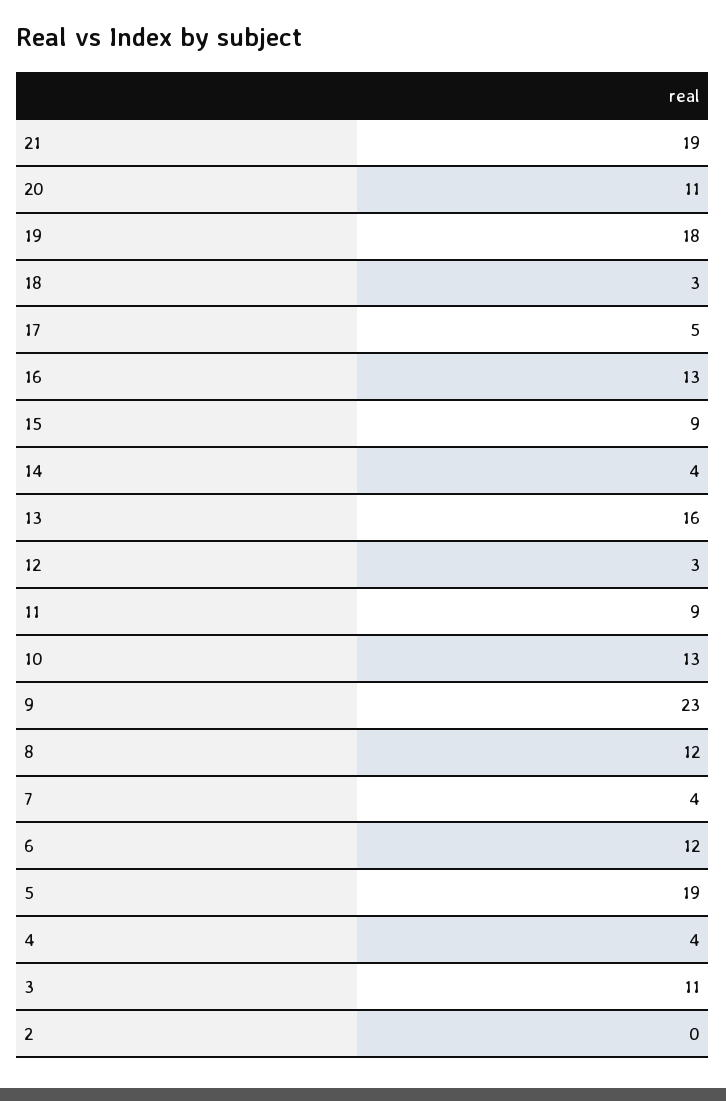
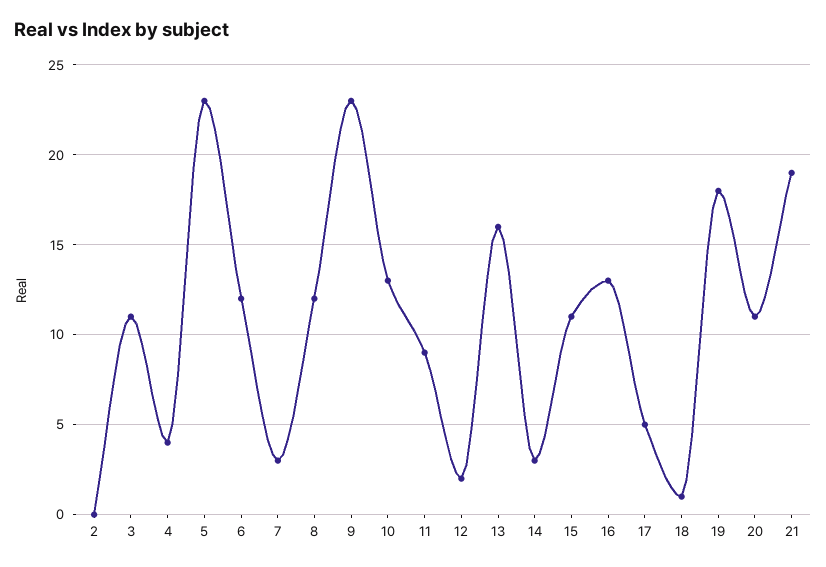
18: 3 -> 1
15: 9 -> 11
14: 4 -> 3
12: 3 -> 2
7: 4 -> 3
5: 19 -> 23

